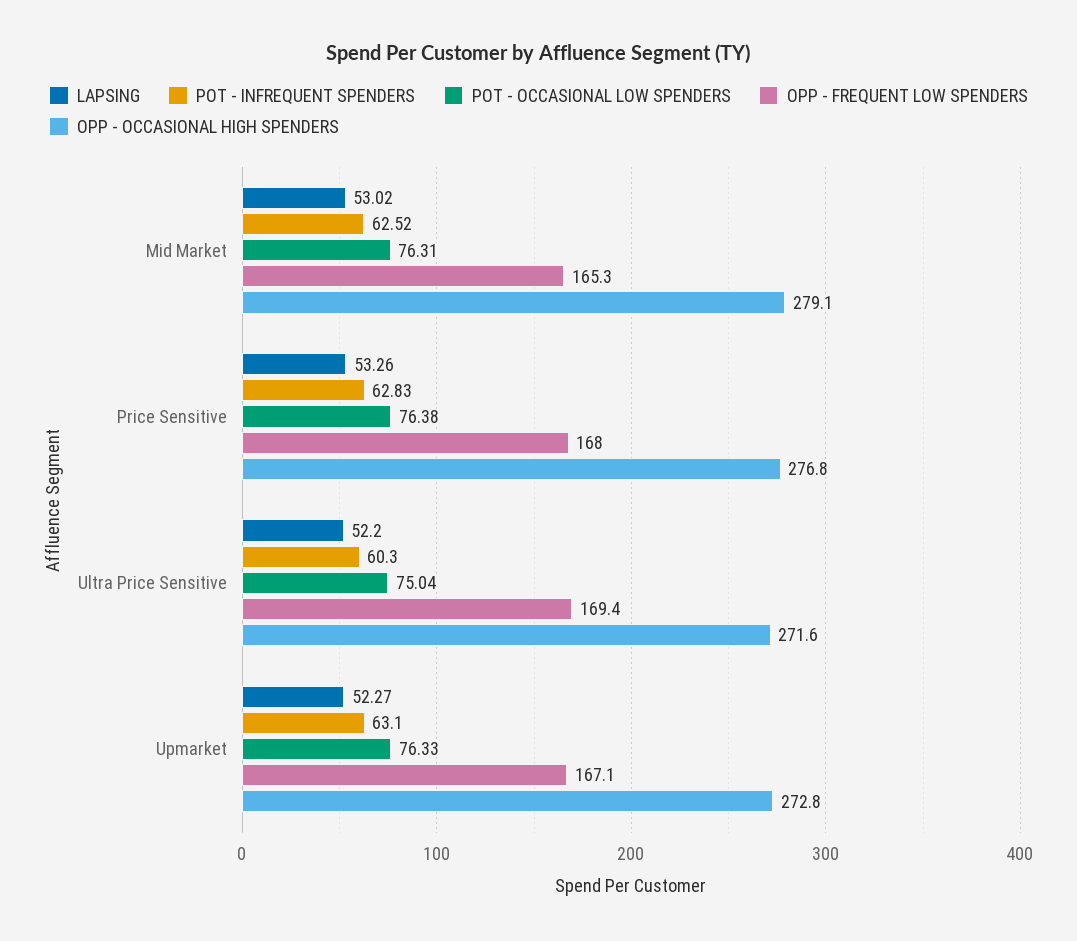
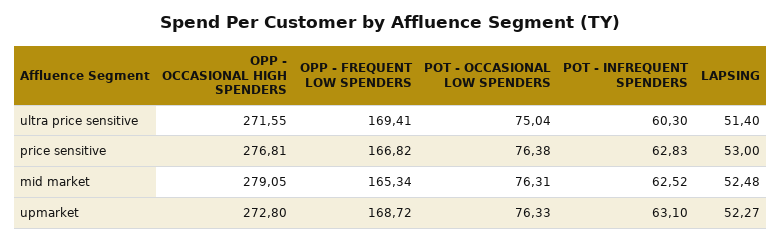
LAPSING, Mid Market: 53.02 -> 52.48
LAPSING, Price Sensitive: 53.26 -> 53
OPP - FREQUENT LOW SPENDERS, Price Sensitive: 168 -> 166.82
LAPSING, Ultra Price Sensitive: 52.2 -> 51.4
OPP - FREQUENT LOW SPENDERS, Upmarket: 167.1 -> 168.72

